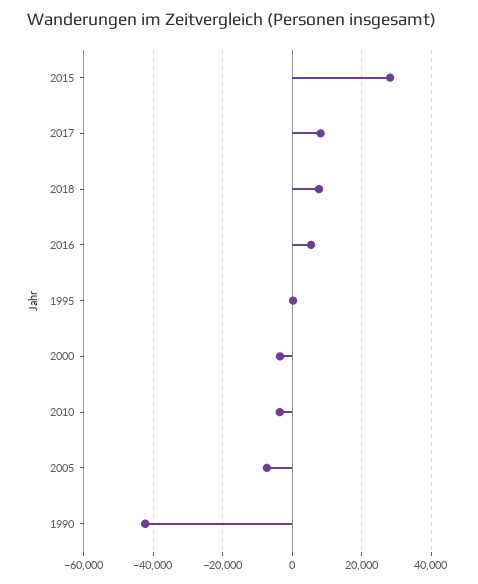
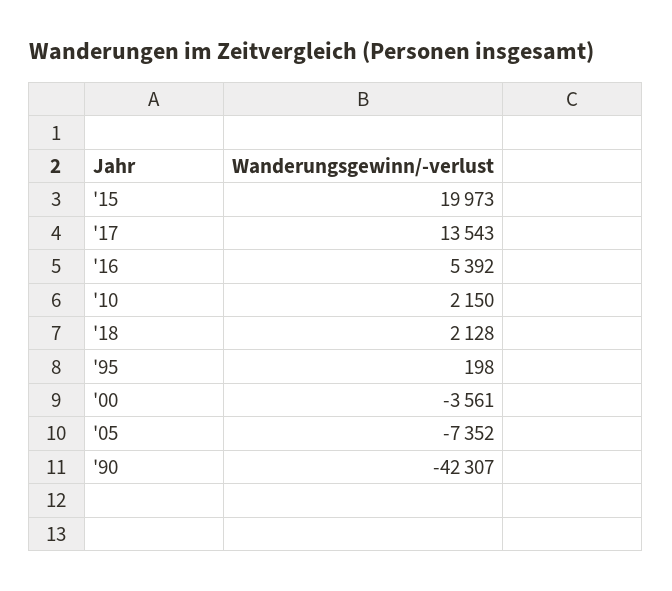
2015: 28000 -> 19973
2017: 8000 -> 13543
2018: 8000 -> 2128
2010: -4000 -> 2150

